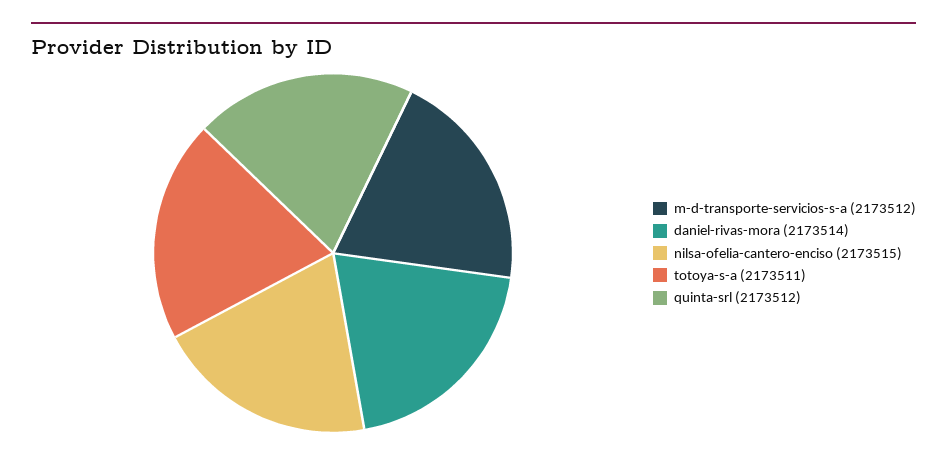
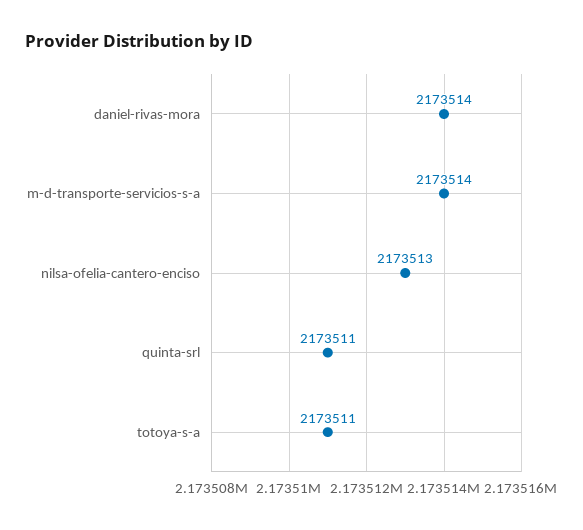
m-d-transporte-servicios-s-a: 2173512 -> 2173514
nilsa-ofelia-cantero-enciso: 2173515 -> 2173513
quinta-srl: 2173512 -> 2173511

